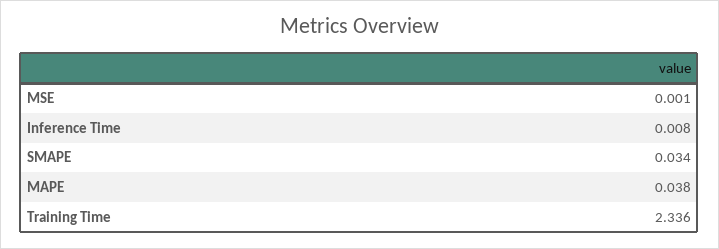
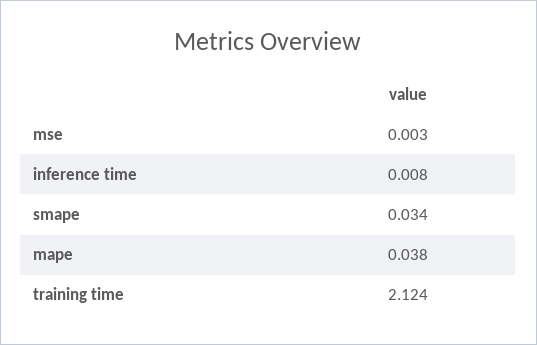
MSE: 0.001 -> 0.003
Training Time: 2.336 -> 2.124

